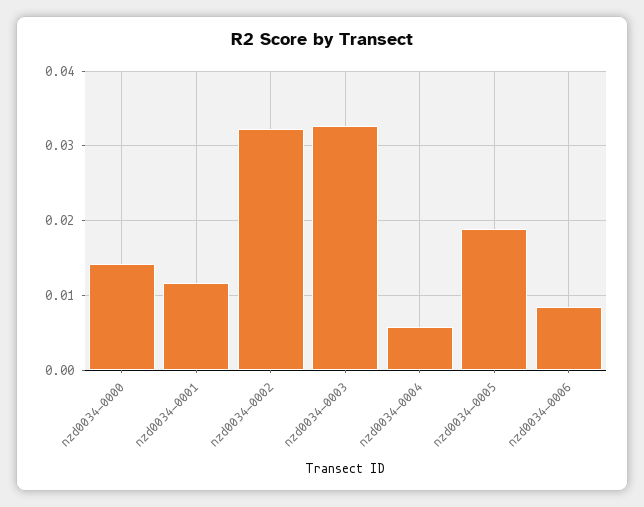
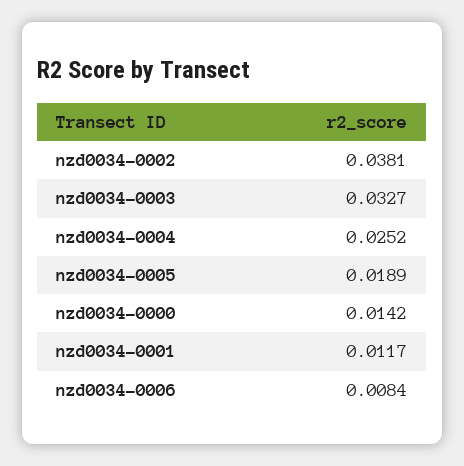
nzd0034-0002: 0.032 -> 0.0381
nzd0034-0004: 0.006 -> 0.0252

